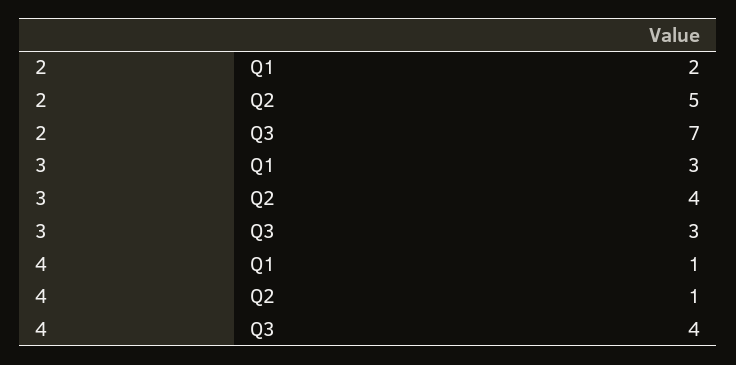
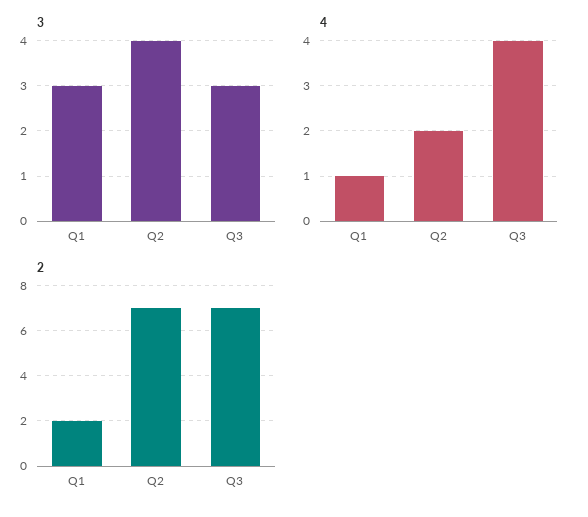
2, Q2: 5 -> 7
4, Q2: 1 -> 2

